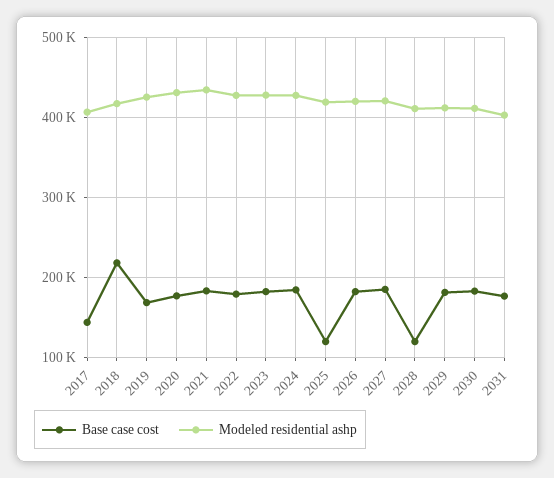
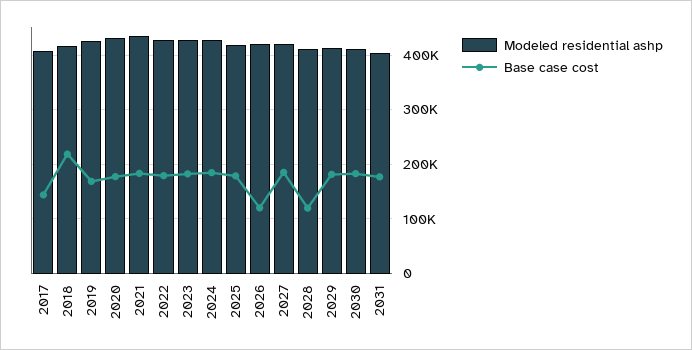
Base case cost, 2025: 120000 -> 180000
Base case cost, 2026: 180000 -> 120000

